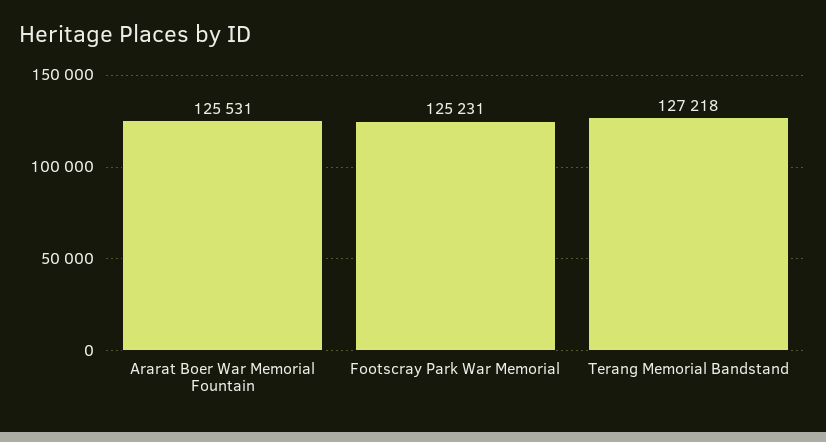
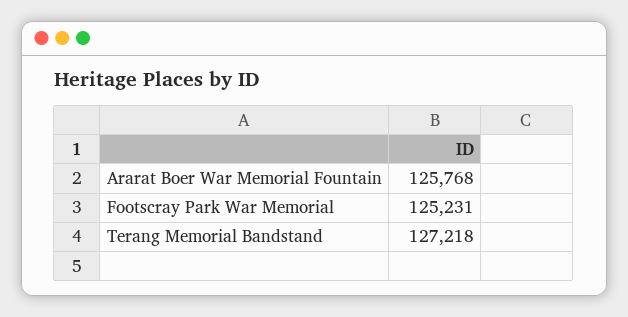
Ararat Boer War Memorial Fountain: 125531 -> 125768

